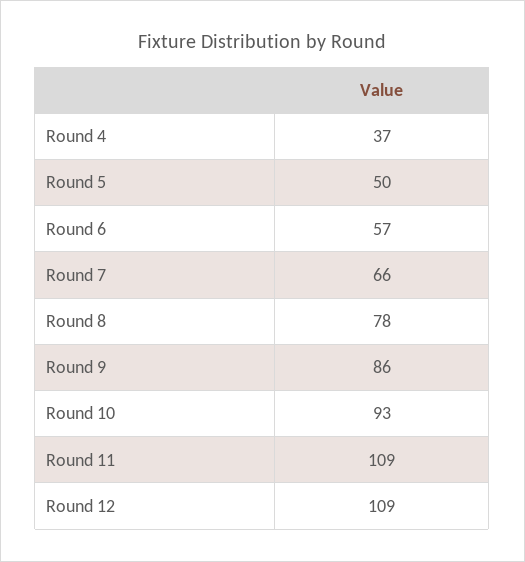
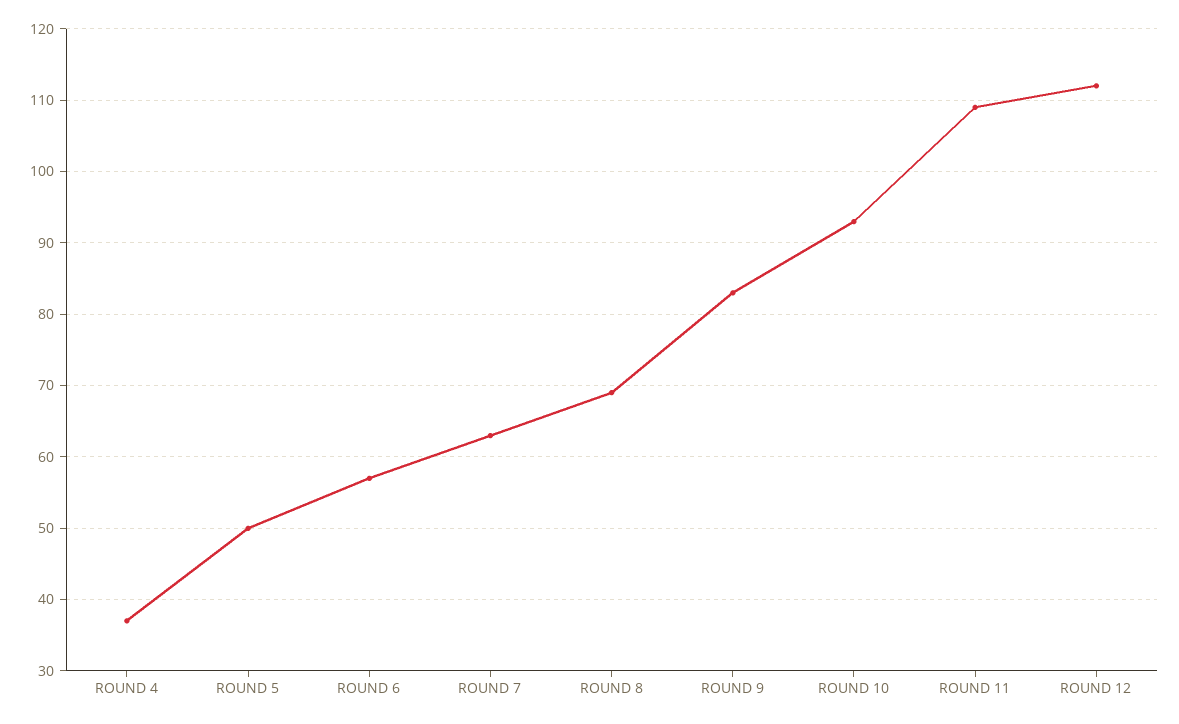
Round 7: 66 -> 63
Round 8: 78 -> 69
Round 9: 86 -> 83
Round 12: 109 -> 112

